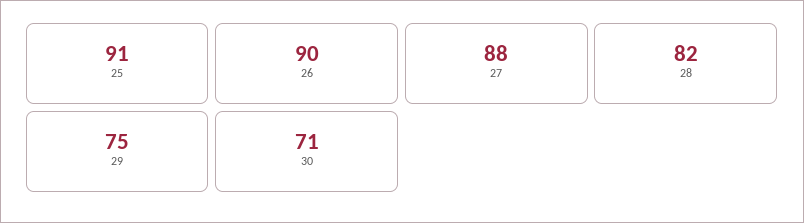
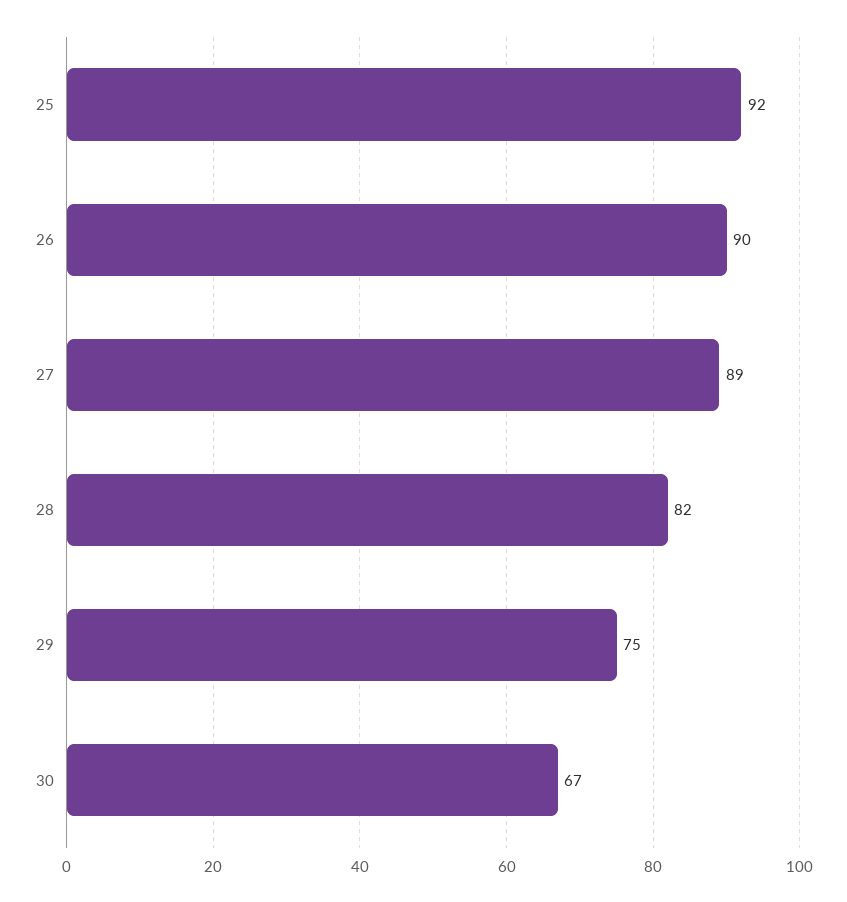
25: 91 -> 92
27: 88 -> 89
30: 71 -> 67

